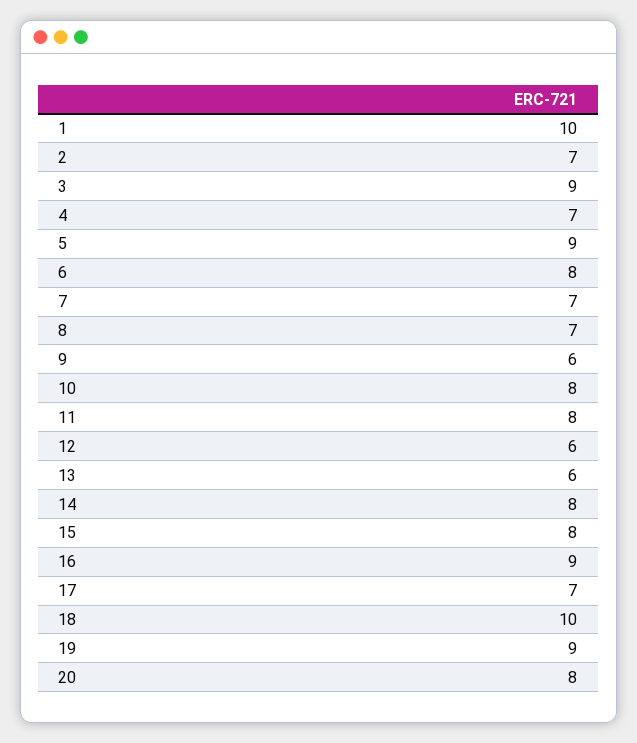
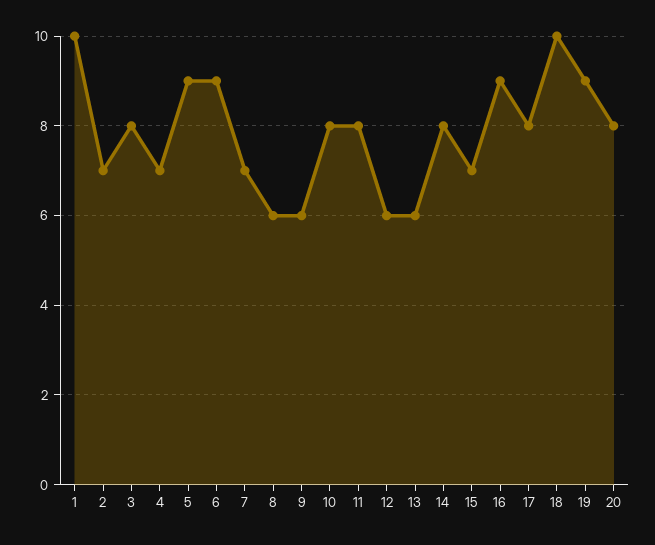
3: 9 -> 8
6: 8 -> 9
8: 7 -> 6
15: 8 -> 7
17: 7 -> 8

